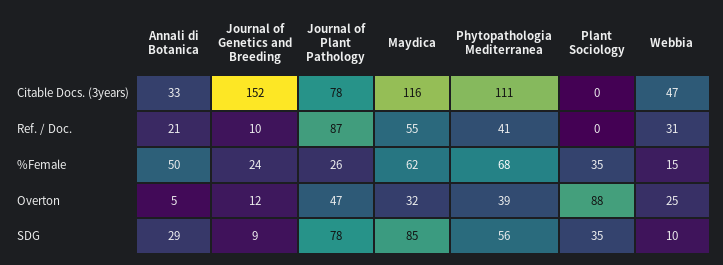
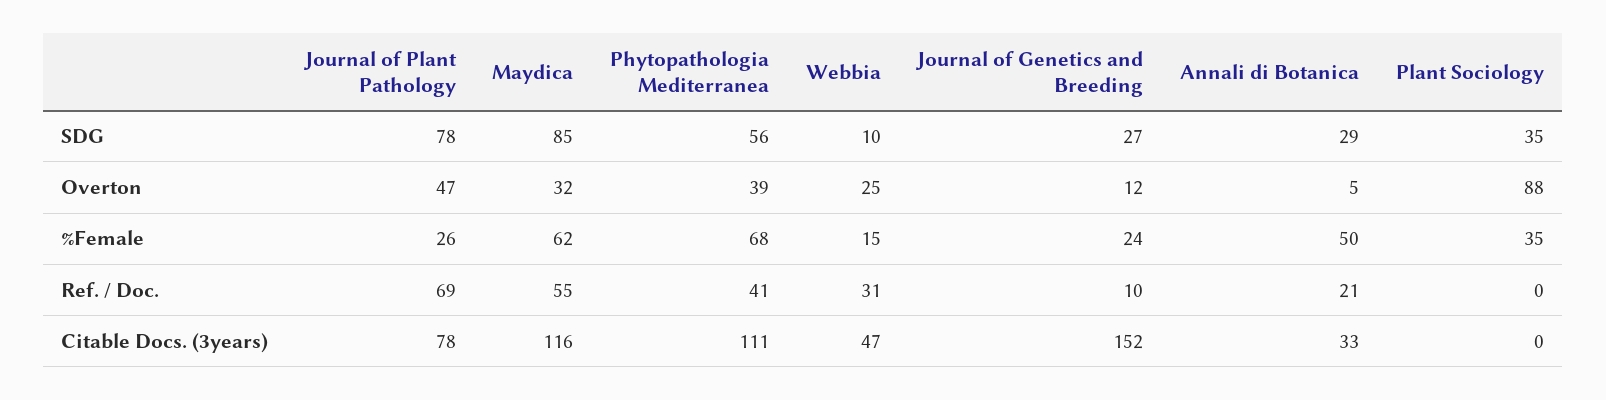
Journal of Plant Pathology, Ref. / Doc.: 87 -> 69
Journal of Genetics and Breeding, SDG: 9 -> 27

